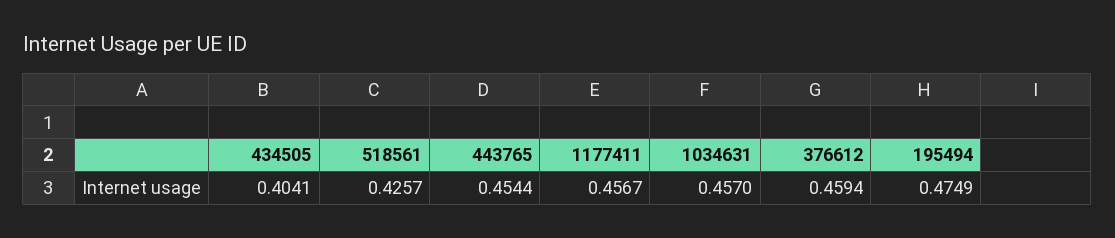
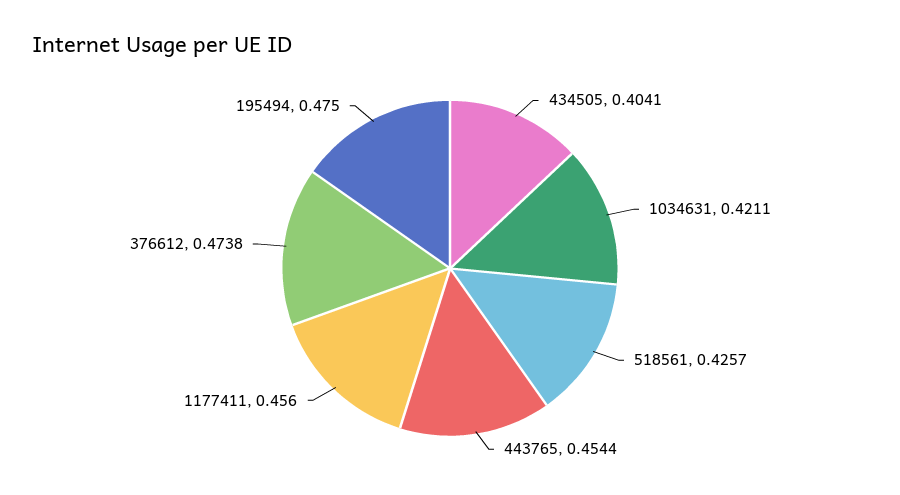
1177411: 0.4567 -> 0.456
1034631: 0.457 -> 0.4211
376612: 0.4594 -> 0.4738
195494: 0.4749 -> 0.475

